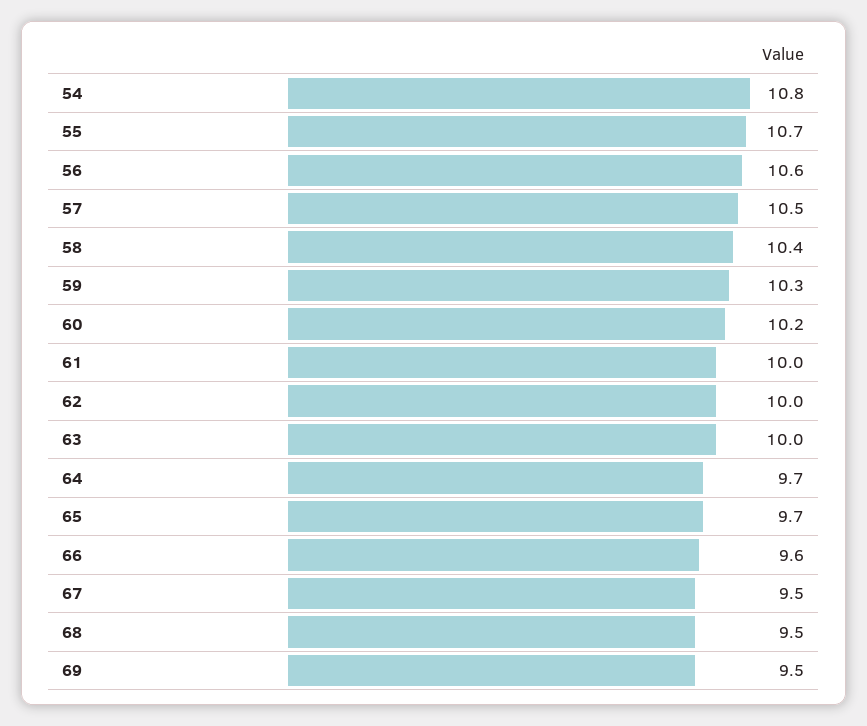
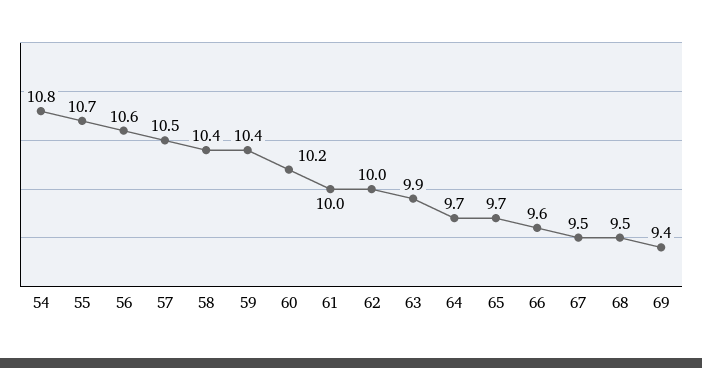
59: 10.3 -> 10.4
63: 10 -> 9.9
69: 9.5 -> 9.4

